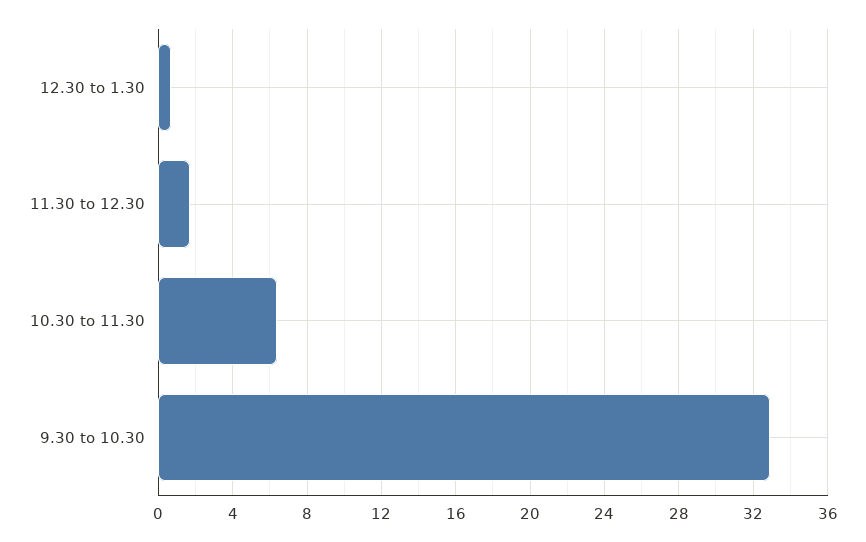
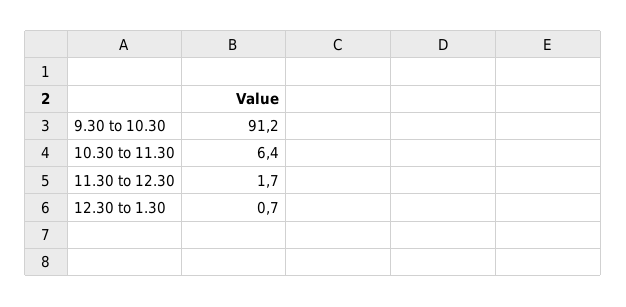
9.30 to 10.30: 33 -> 91.2

